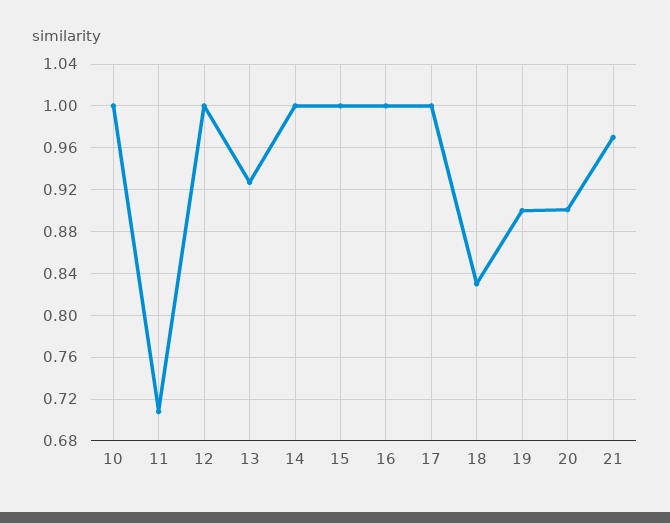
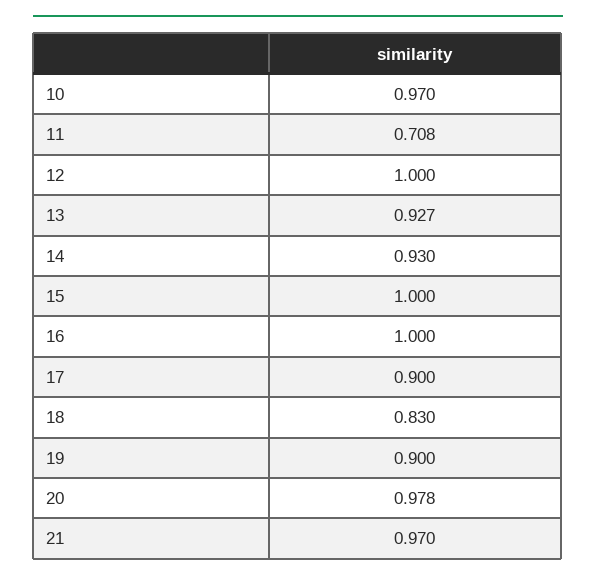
10: 1 -> 0.97
14: 1 -> 0.93
17: 1 -> 0.9
20: 0.9 -> 0.978

